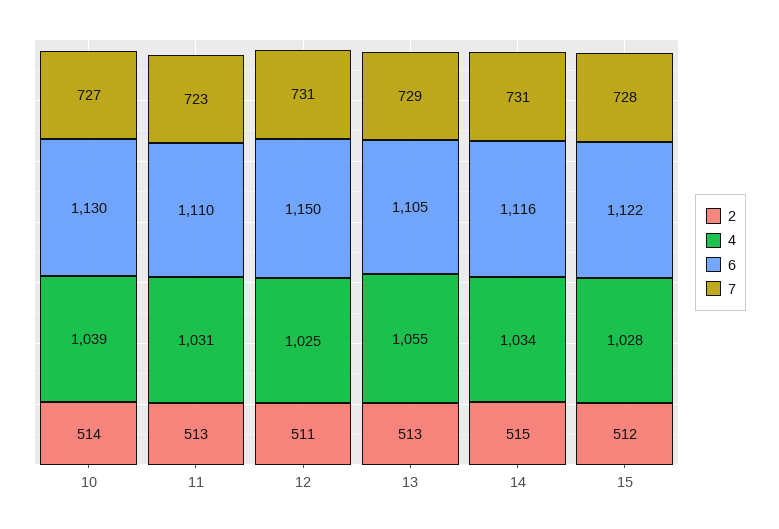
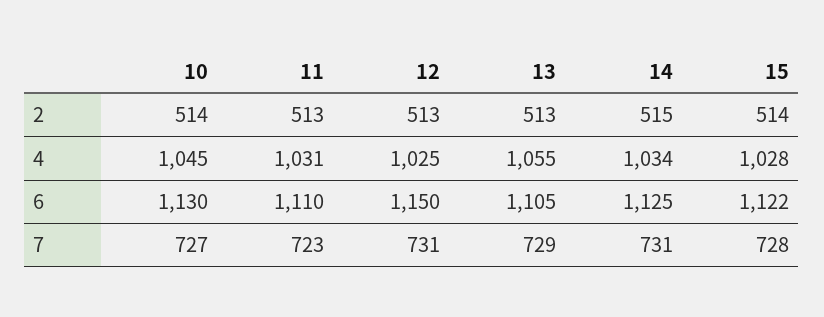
4, 10: 1039 -> 1045
2, 12: 511 -> 513
6, 14: 1116 -> 1125
2, 15: 512 -> 514

